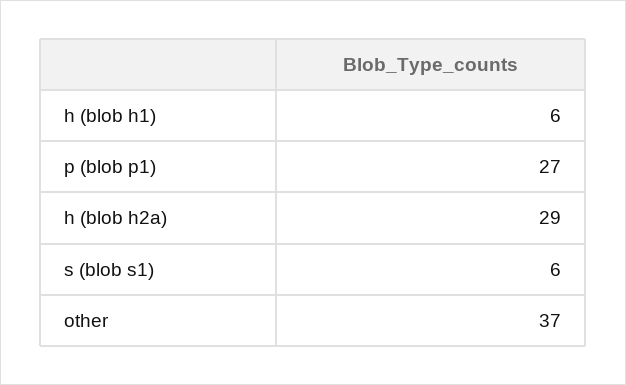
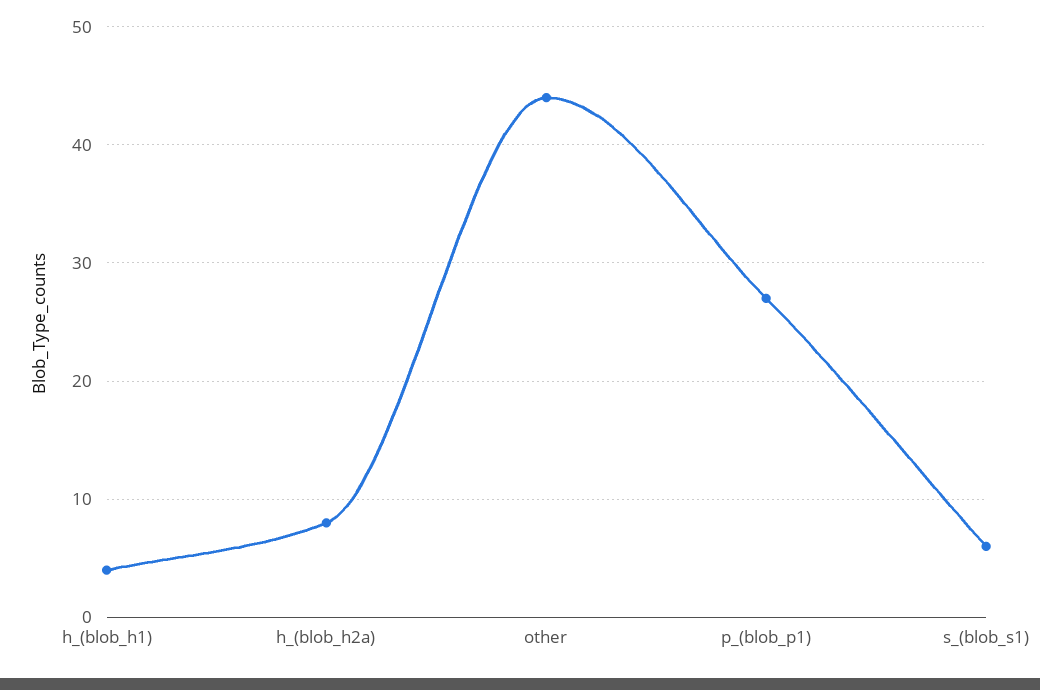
h (blob h1): 6 -> 4
h (blob h2a): 29 -> 8
other: 37 -> 44

